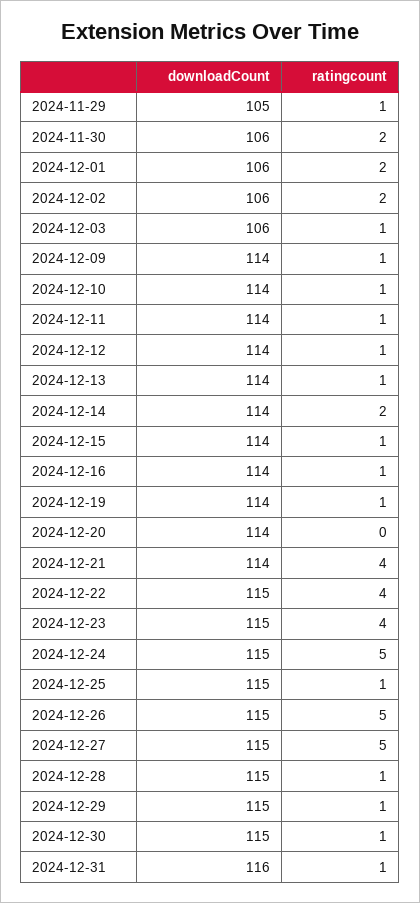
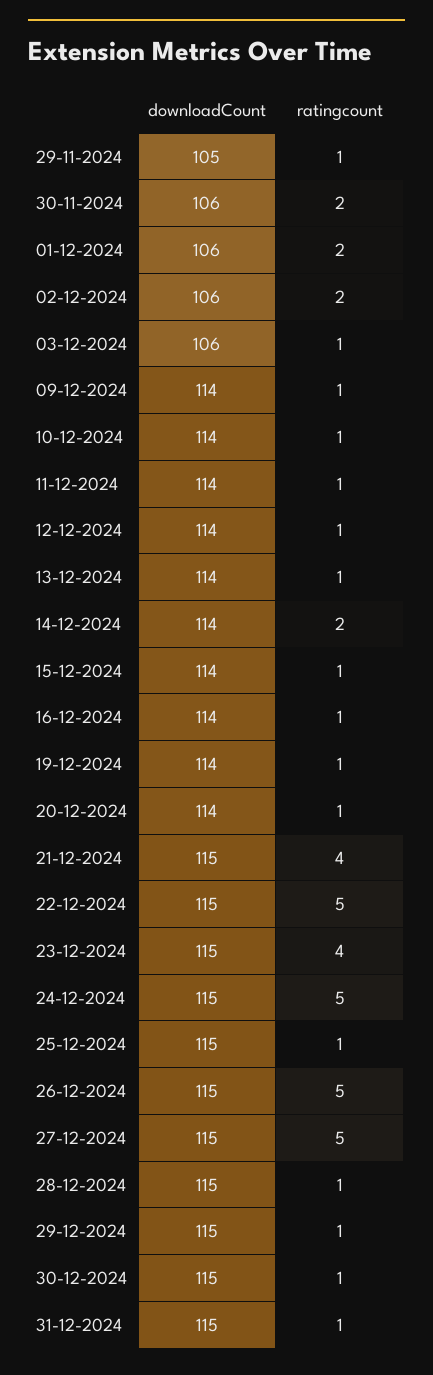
ratingcount, 2024-12-20: 0 -> 1
downloadCount, 2024-12-21: 114 -> 115
ratingcount, 2024-12-22: 4 -> 5
downloadCount, 2024-12-31: 116 -> 115

